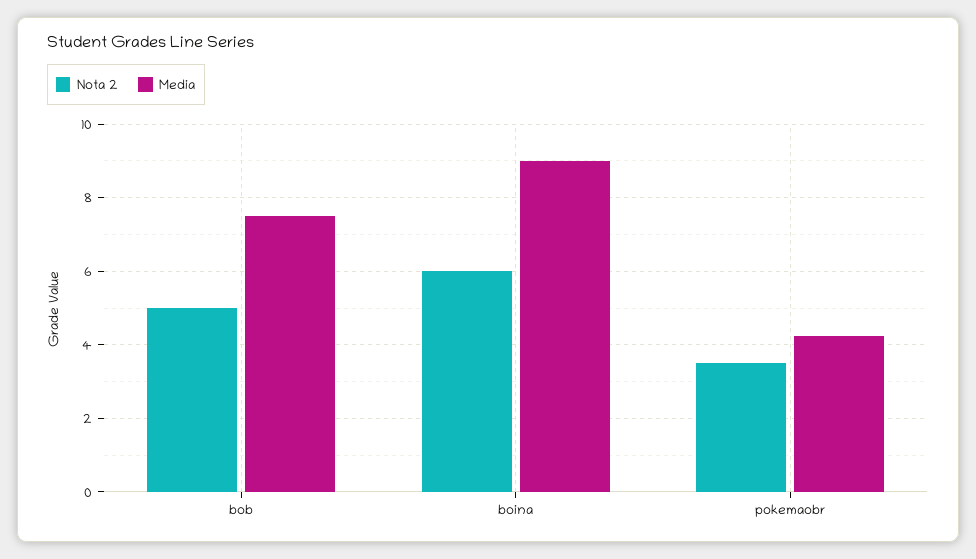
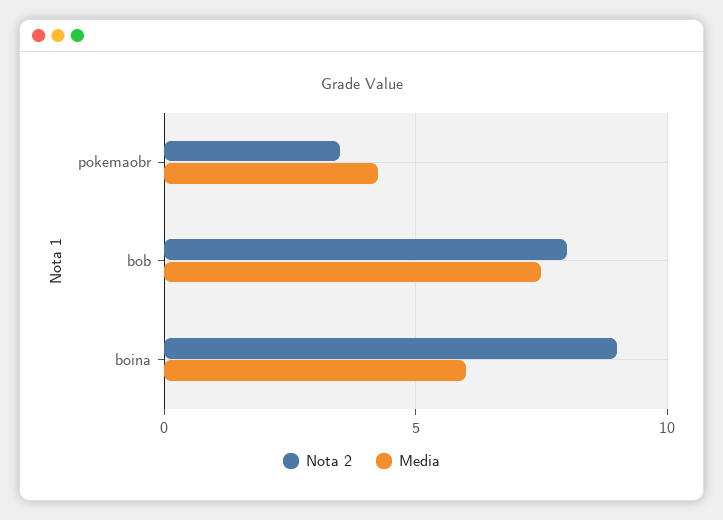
Nota 2, bob: 5 -> 8
Nota 2, boina: 6 -> 9
Media, boina: 9 -> 6

